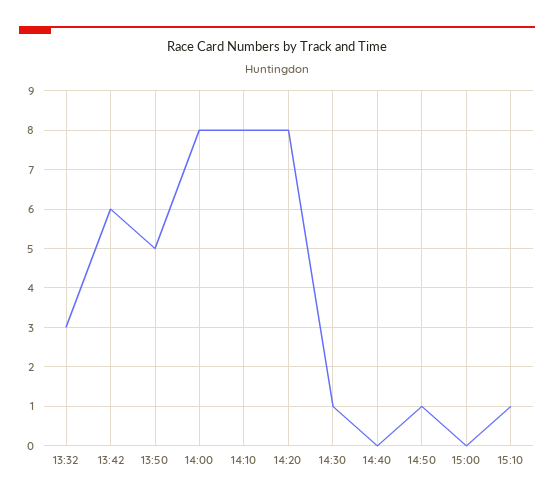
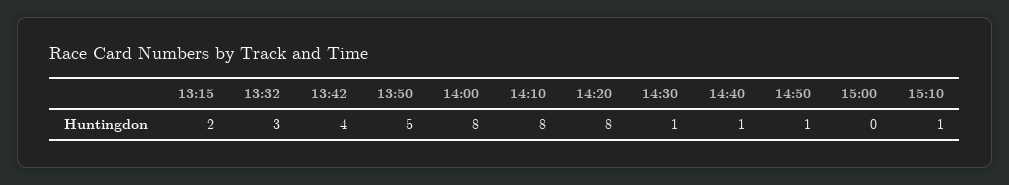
13:42: 6 -> 4
14:40: 0 -> 1
13:15: none -> 2

